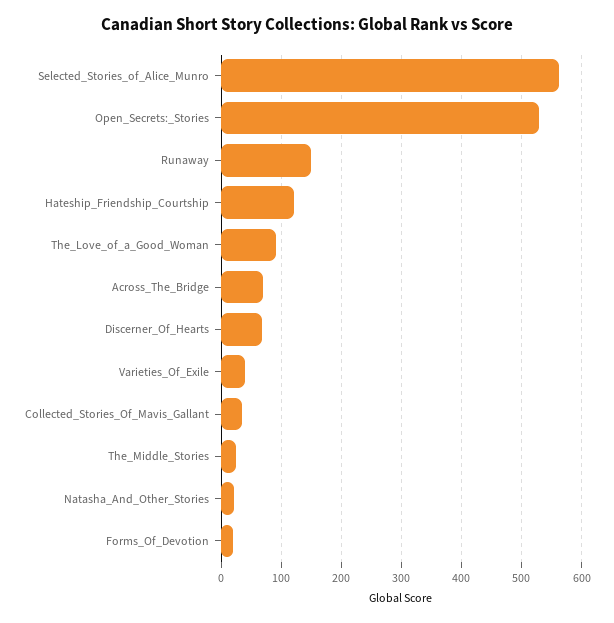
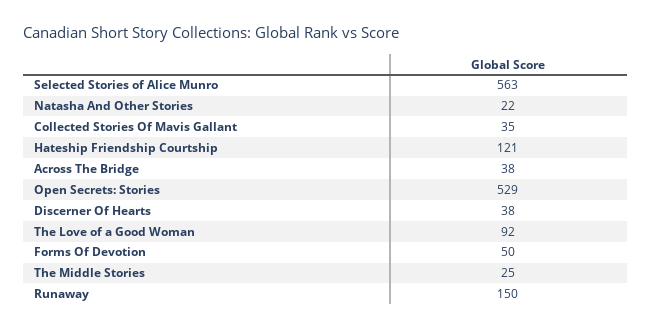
Across_The_Bridge: 70 -> 38
Discerner_Of_Hearts: 70 -> 38
Varieties_Of_Exile: 40 -> none
Forms_Of_Devotion: 20 -> 50

